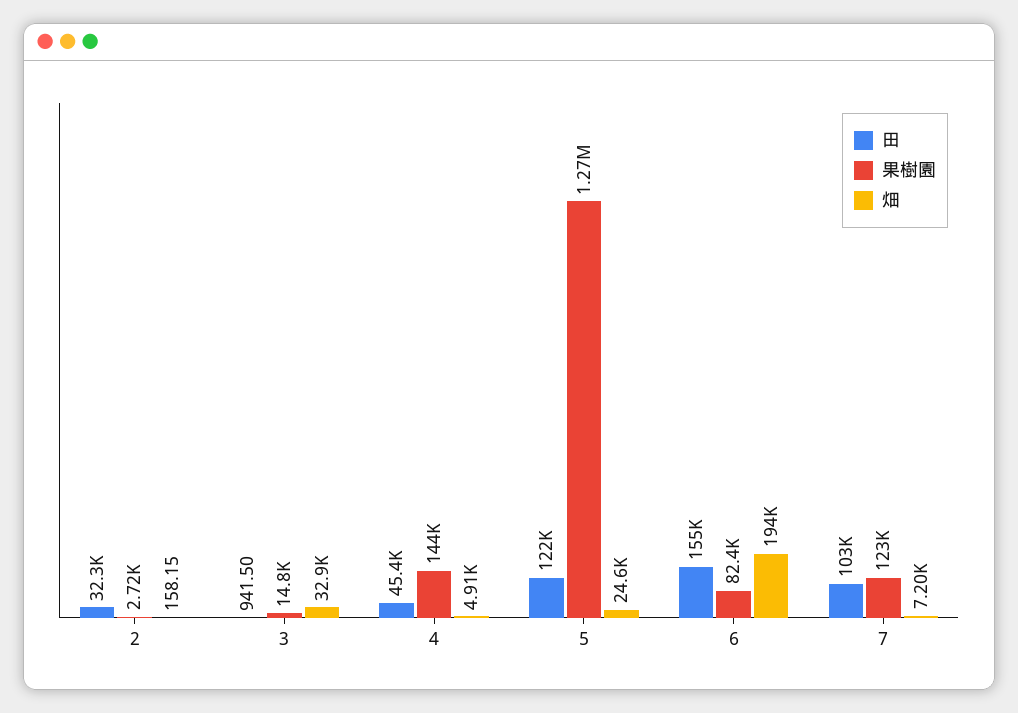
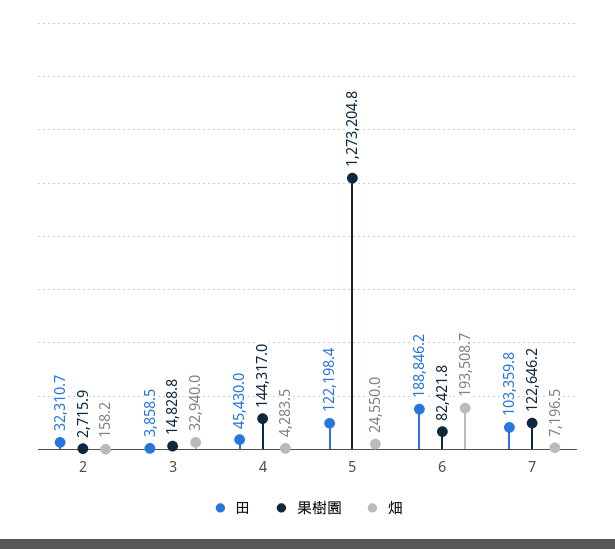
田, 3: 941.5 -> 3858.5
畑, 4: 4910 -> 4283.5
田, 6: 155000 -> 188846.2

